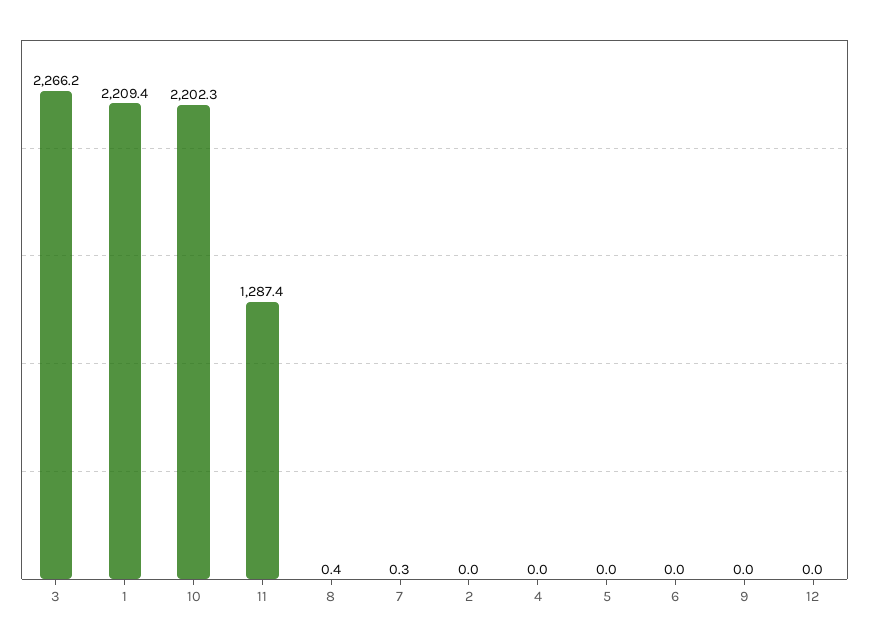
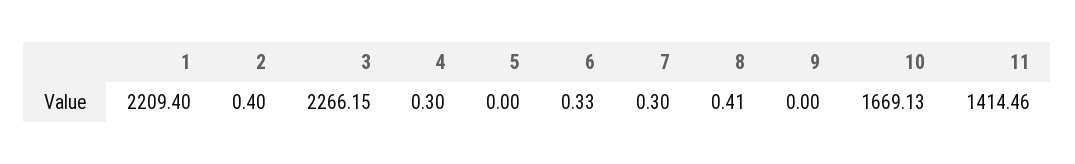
10: 2202.3 -> 1669.13
11: 1287.4 -> 1414.46
2: 0 -> 0.4
4: 0 -> 0.3
6: 0 -> 0.33
12: 0 -> none

